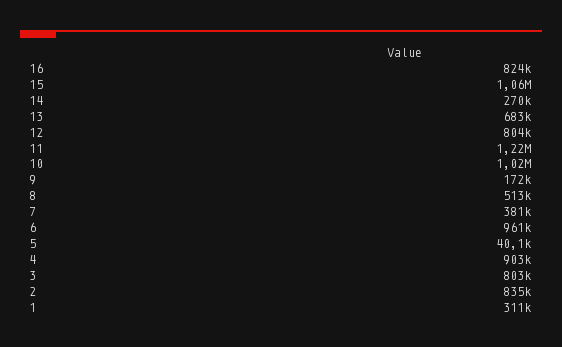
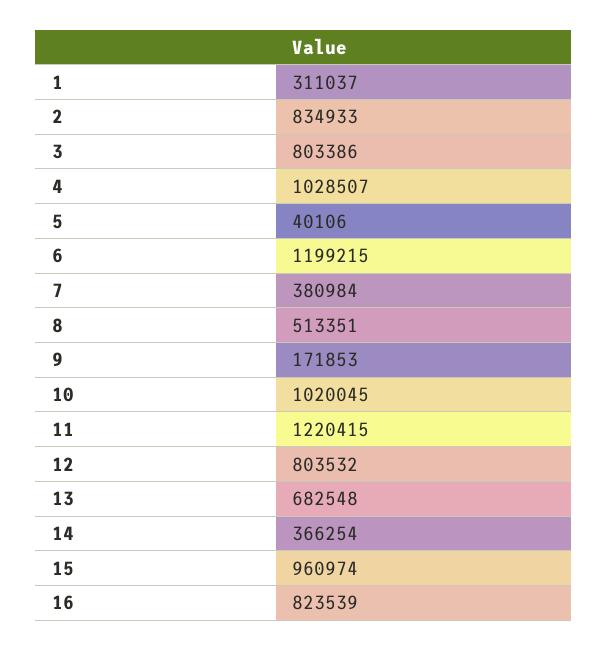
15: 1060000 -> 960974
14: 270000 -> 366254
6: 961000 -> 1199215
4: 903000 -> 1028507

